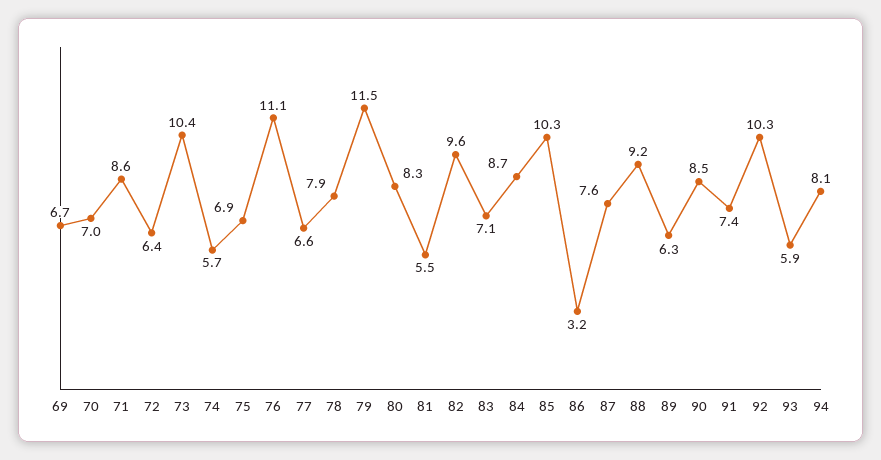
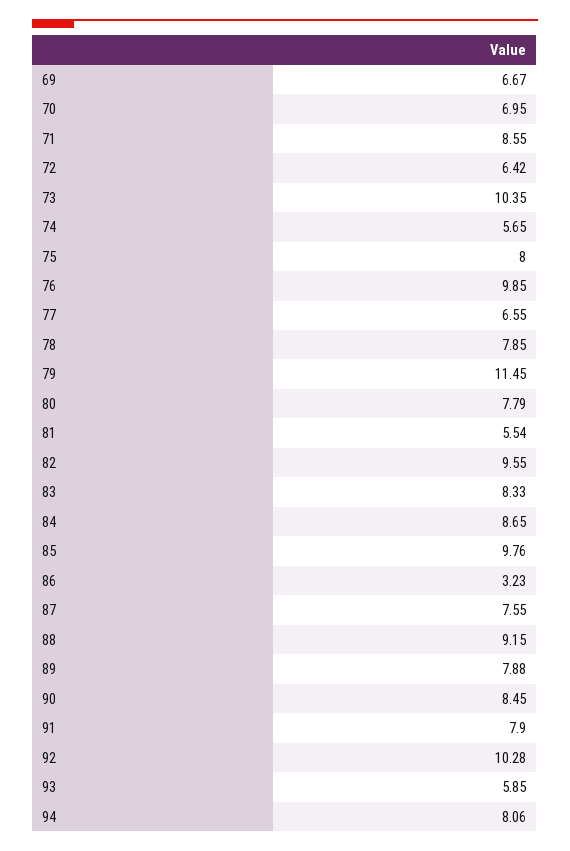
75: 6.9 -> 8
76: 11.1 -> 9.85
80: 8.3 -> 7.79
83: 7.1 -> 8.33
85: 10.3 -> 9.76
89: 6.3 -> 7.88
91: 7.4 -> 7.9

